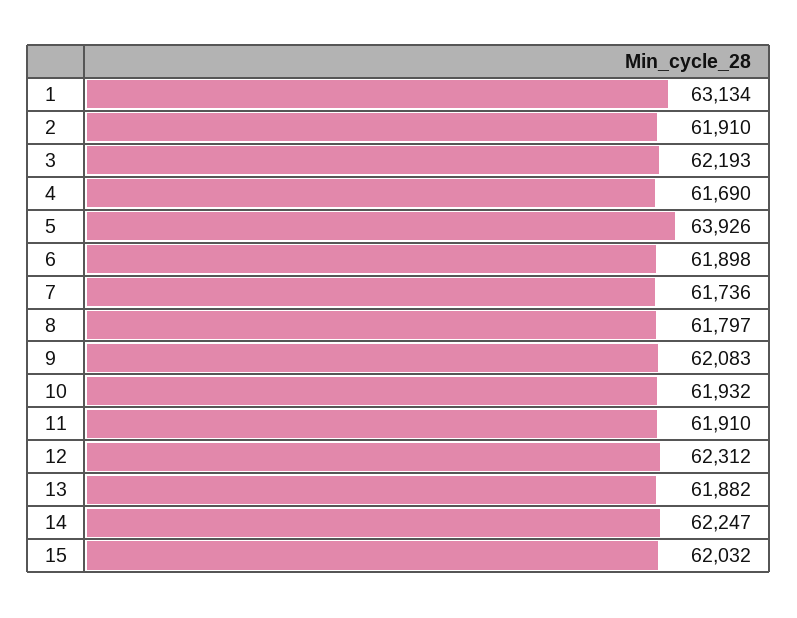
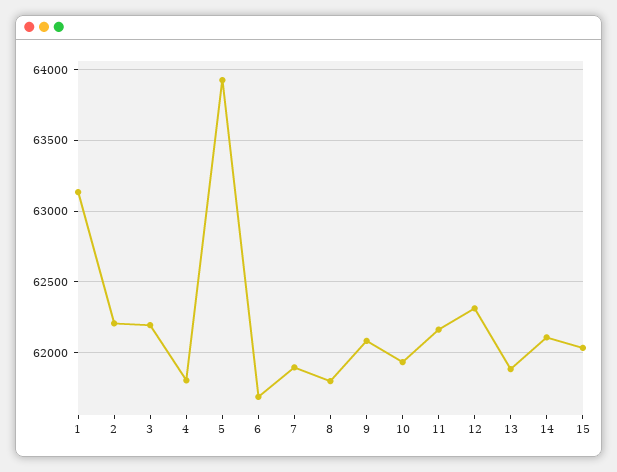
2: 61910 -> 62200
4: 61690 -> 61800
6: 61898 -> 61700
7: 61736 -> 61900
11: 61910 -> 62150
14: 62247 -> 62100

